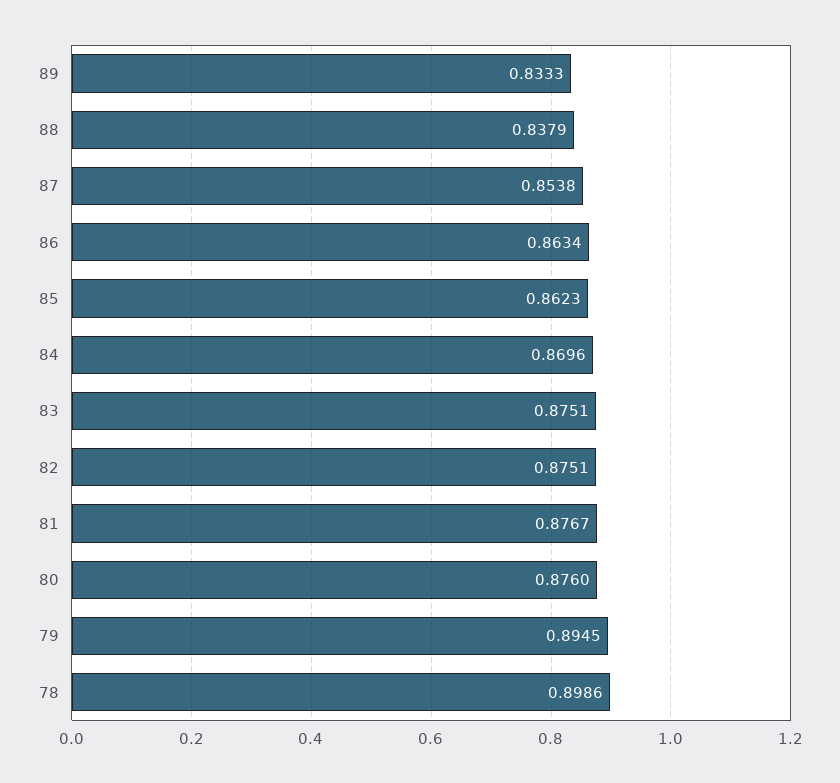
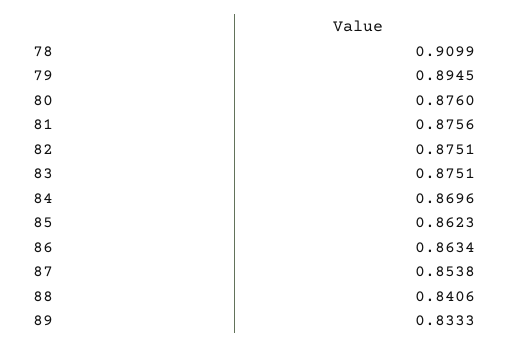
88: 0.8379 -> 0.8406
81: 0.8767 -> 0.8756
78: 0.8986 -> 0.9099

